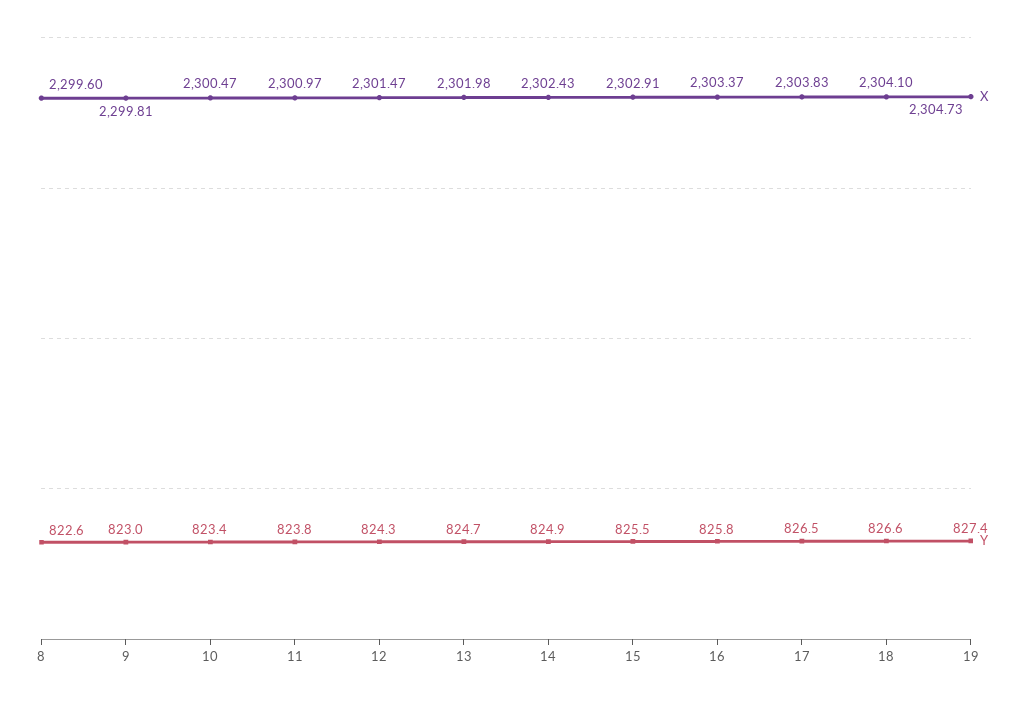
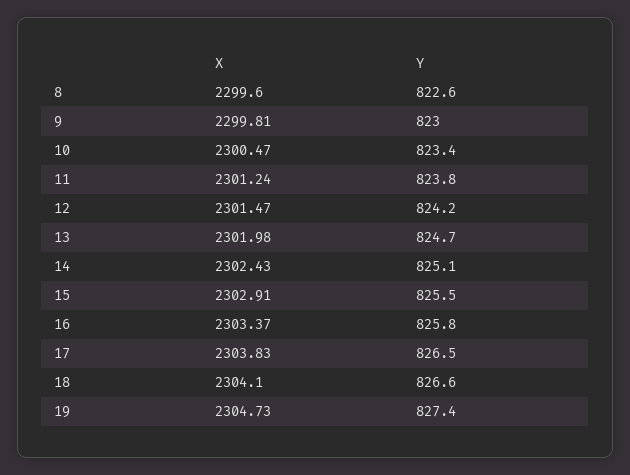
X, 11: 2300.97 -> 2301.24
Y, 12: 824.3 -> 824.2
Y, 14: 824.9 -> 825.1

